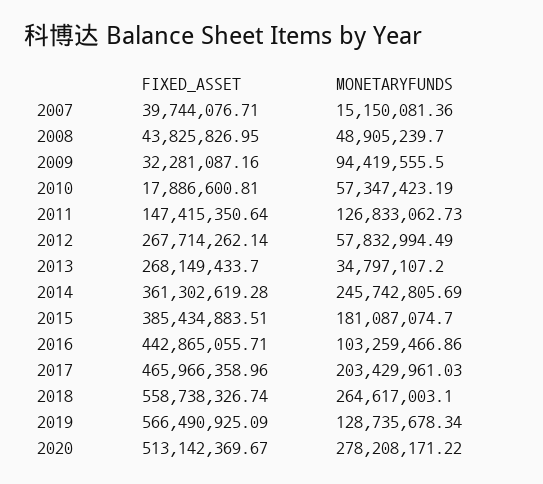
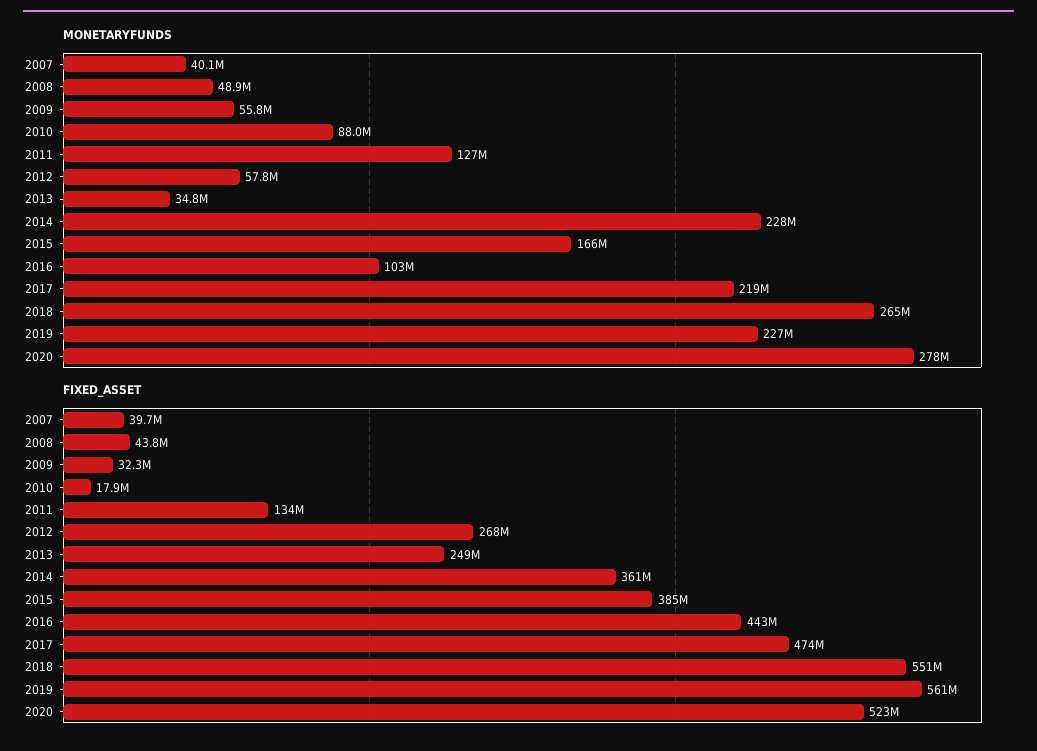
MONETARYFUNDS, 2007: 15150081.36 -> 40100000
MONETARYFUNDS, 2009: 94419555.5 -> 55800000
MONETARYFUNDS, 2010: 57347423.19 -> 88000000
FIXED_ASSET, 2011: 147415350.64 -> 134000000
FIXED_ASSET, 2013: 268149433.7 -> 249000000
MONETARYFUNDS, 2014: 245742805.69 -> 228000000
MONETARYFUNDS, 2015: 181087074.7 -> 166000000
FIXED_ASSET, 2017: 465966358.96 -> 474000000
MONETARYFUNDS, 2017: 203429961.03 -> 219000000
FIXED_ASSET, 2018: 558738326.74 -> 551000000
FIXED_ASSET, 2019: 566490925.09 -> 561000000
MONETARYFUNDS, 2019: 128735678.34 -> 227000000
FIXED_ASSET, 2020: 513142369.67 -> 523000000

